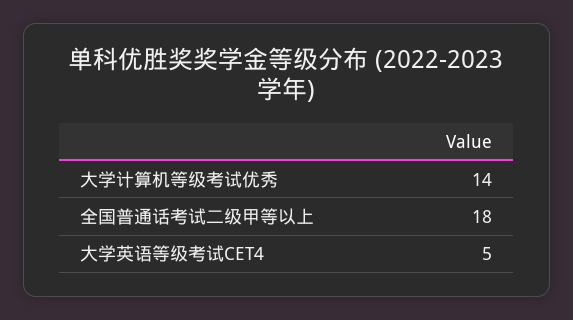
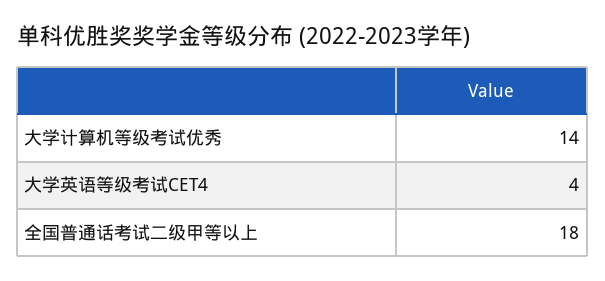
大学英语等级考试CET4: 5 -> 4

